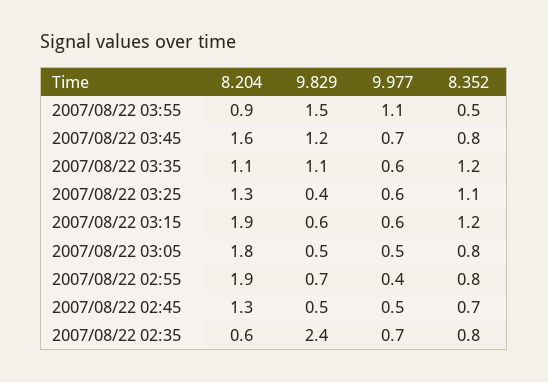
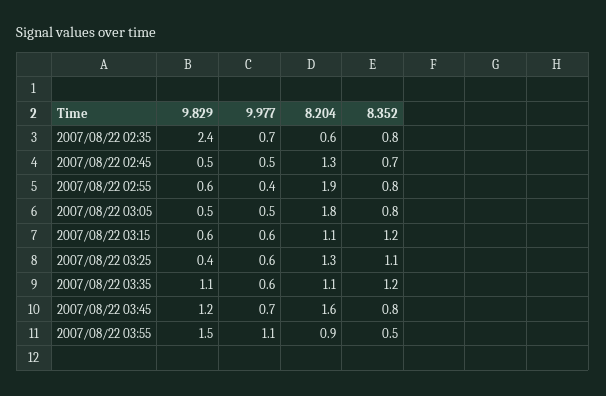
8.204, 2007/08/22 03:15: 1.9 -> 1.1
9.829, 2007/08/22 02:55: 0.7 -> 0.6

